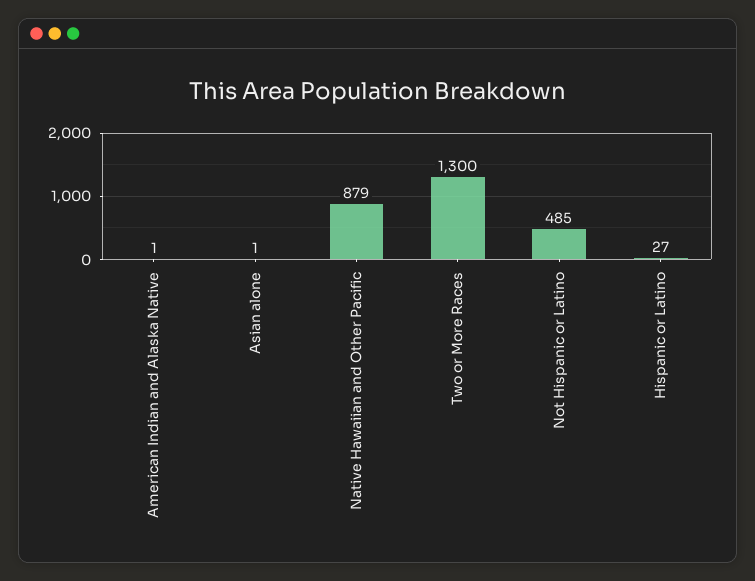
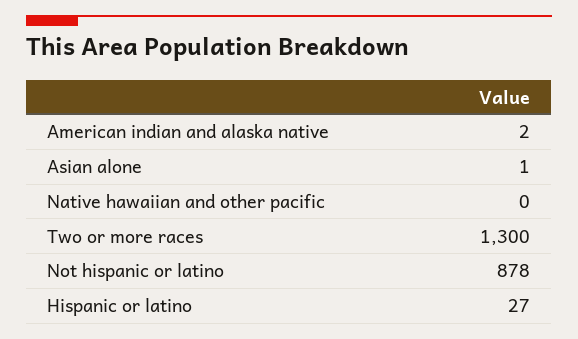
American Indian and Alaska Native: 1 -> 2
Native Hawaiian and Other Pacific: 879 -> 0
Not Hispanic or Latino: 485 -> 878

